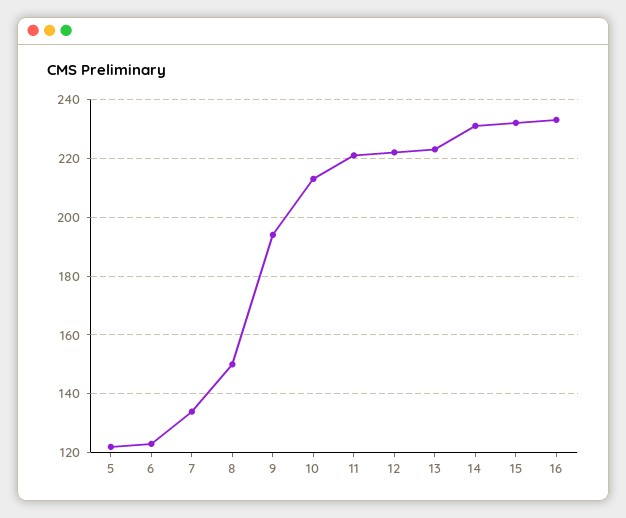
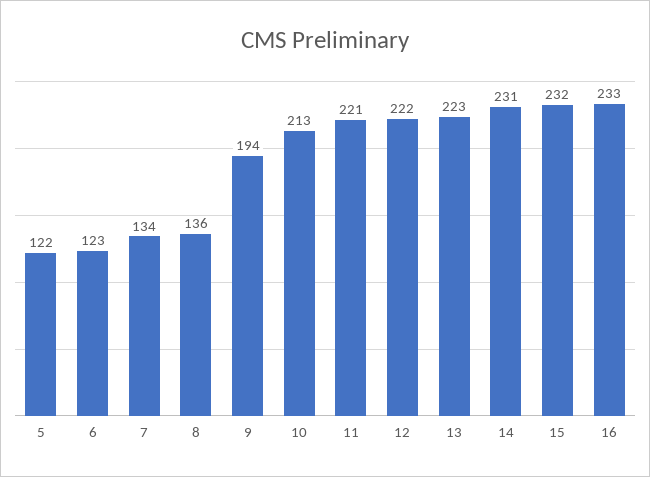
8: 150 -> 136

